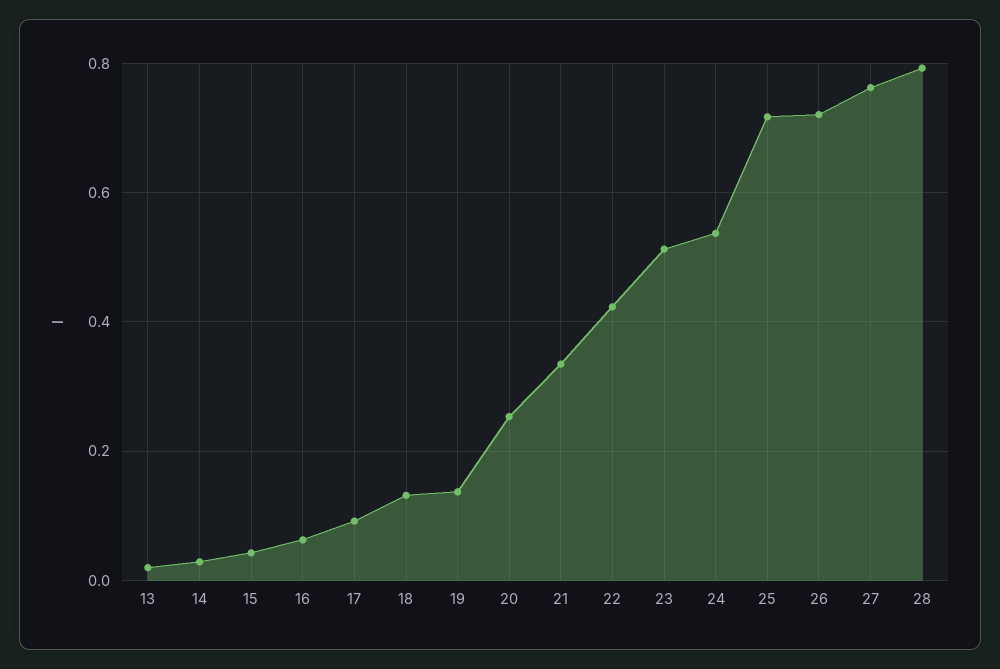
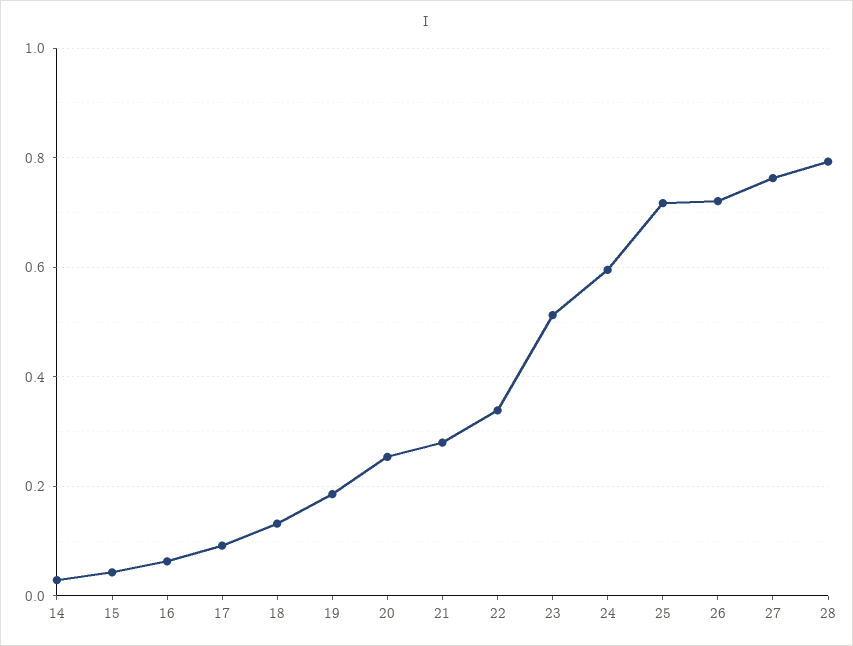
13: 0.02 -> none
19: 0.14 -> 0.18
21: 0.34 -> 0.28
22: 0.42 -> 0.34
24: 0.54 -> 0.6

